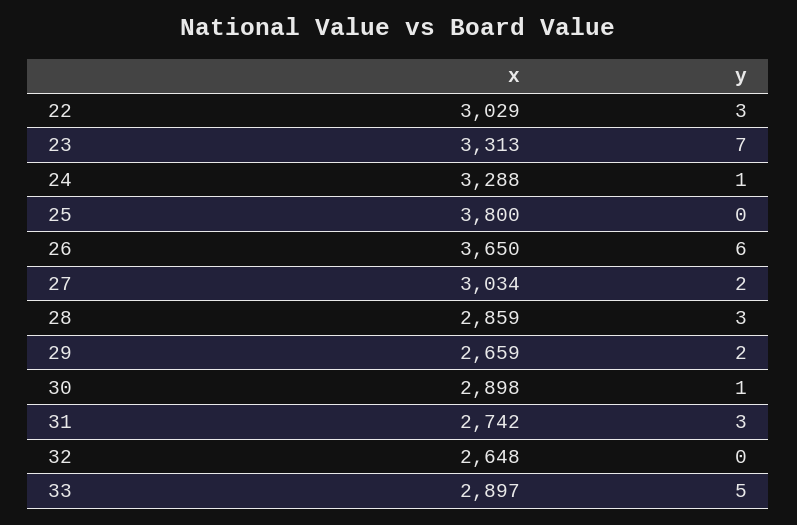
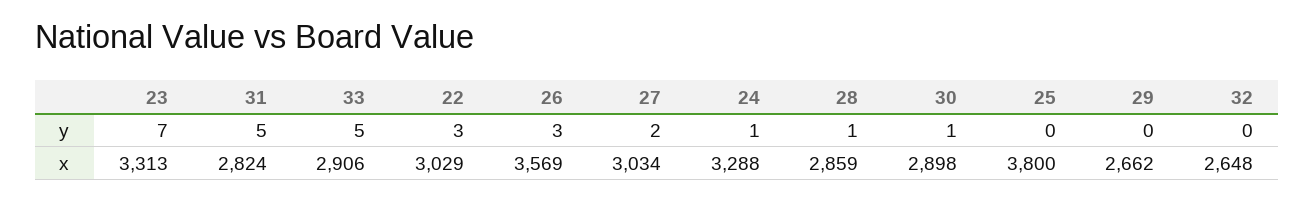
x, 26: 3650 -> 3569
y, 26: 6 -> 3
y, 28: 3 -> 1
x, 29: 2659 -> 2662
y, 29: 2 -> 0
x, 31: 2742 -> 2824
y, 31: 3 -> 5
x, 33: 2897 -> 2906

